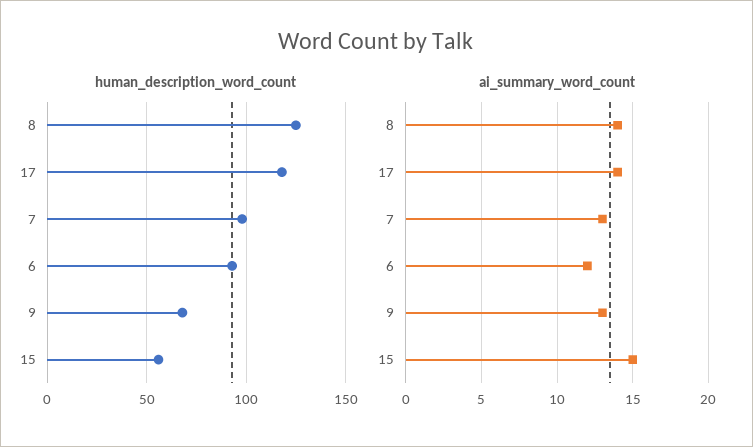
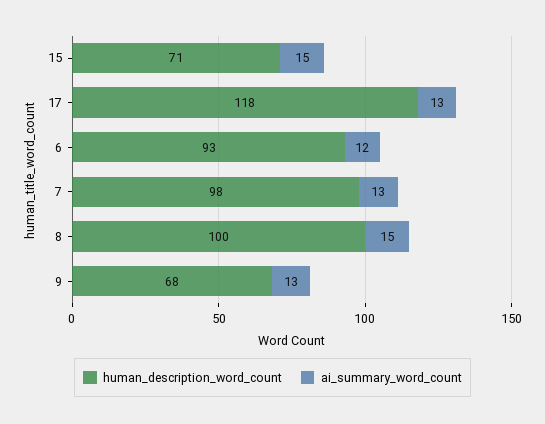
human_description_word_count, 8: 125 -> 100
human_description_word_count, 15: 55 -> 71
ai_summary_word_count, 8: 14 -> 15
ai_summary_word_count, 17: 14 -> 13

